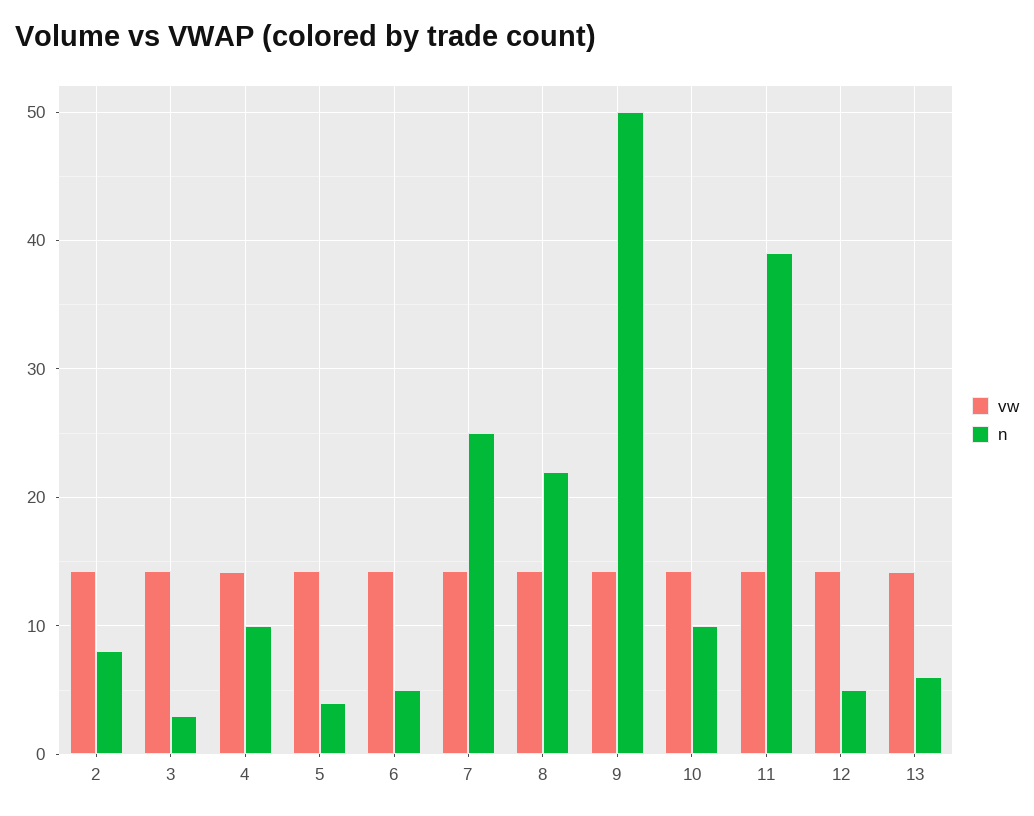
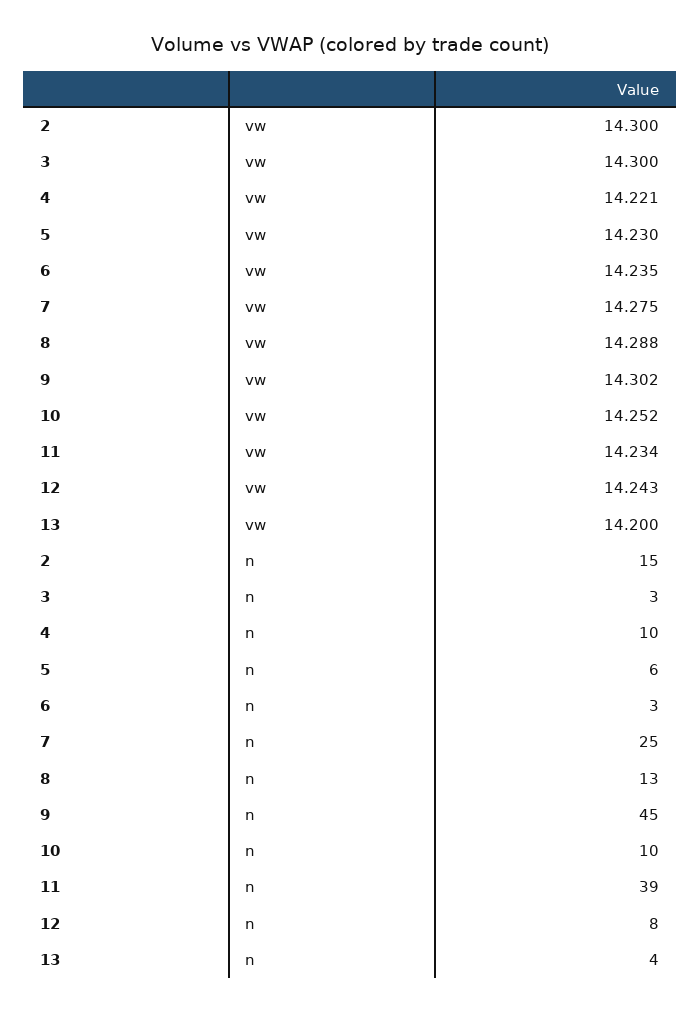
n, 2: 8 -> 15
n, 5: 4 -> 6
n, 6: 5 -> 3
n, 8: 22 -> 13
n, 9: 50 -> 45
n, 12: 5 -> 8
n, 13: 6 -> 4

